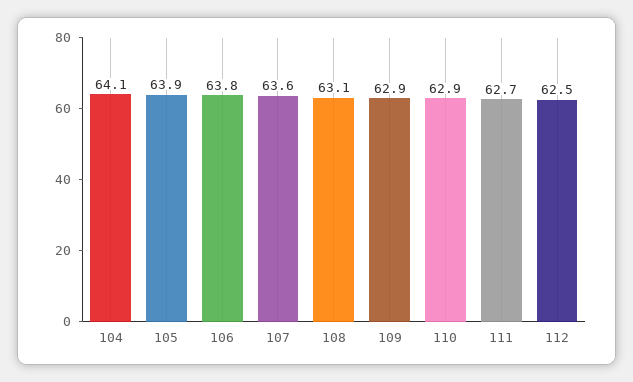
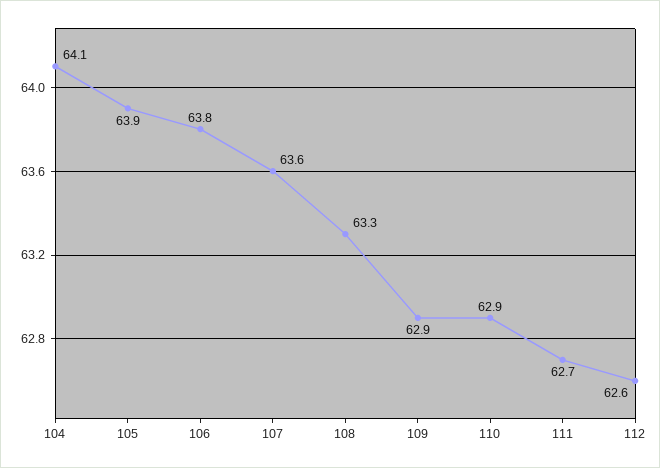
108: 63.1 -> 63.3
112: 62.5 -> 62.6

